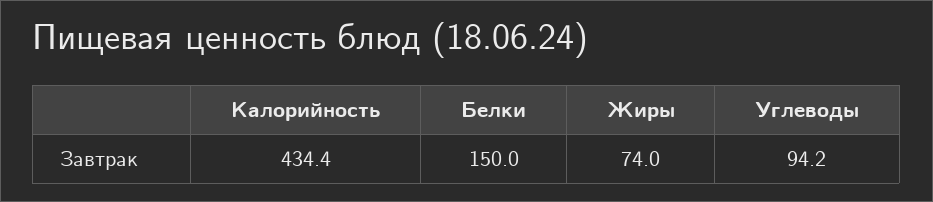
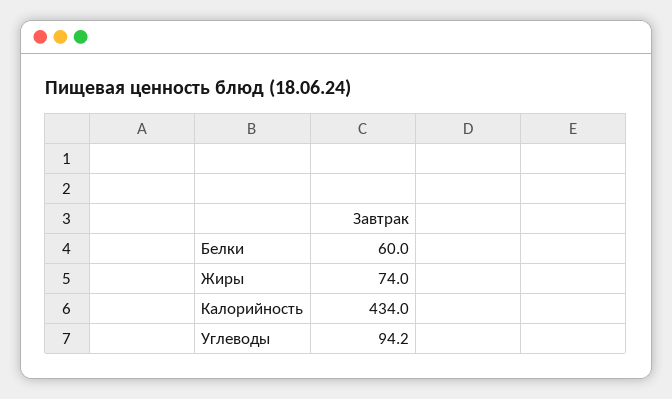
Калорийность: 434.4 -> 434
Белки: 150 -> 60

